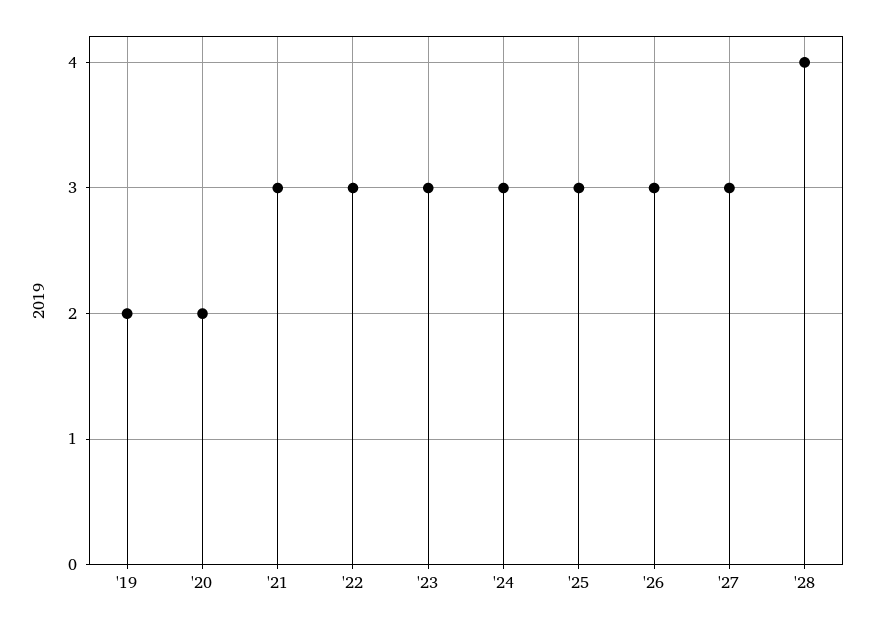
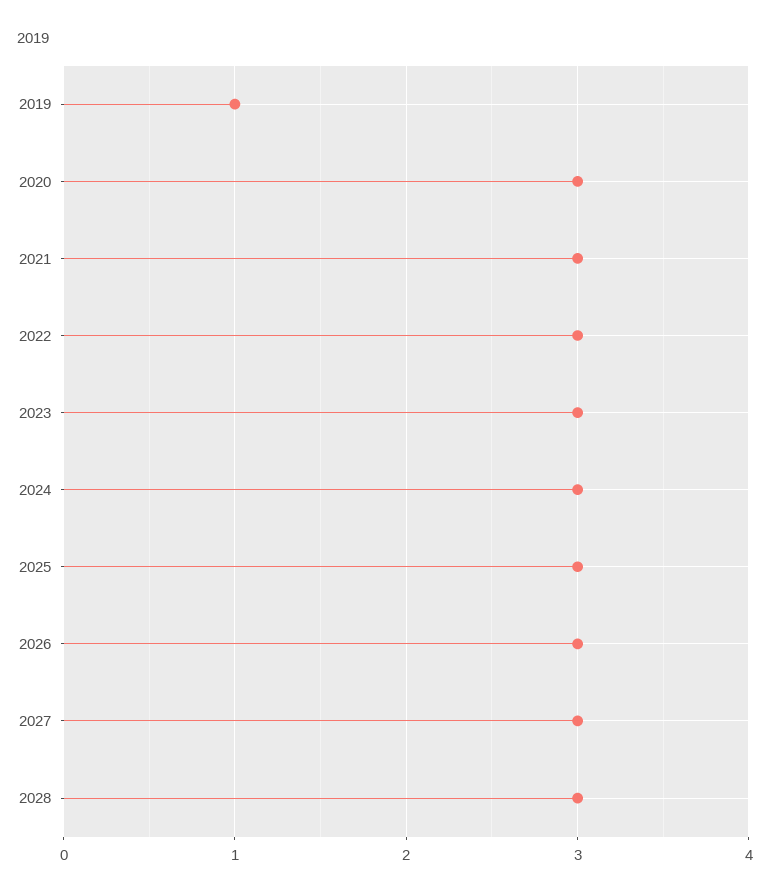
'19: 2 -> 1
'20: 2 -> 3
'28: 4 -> 3

